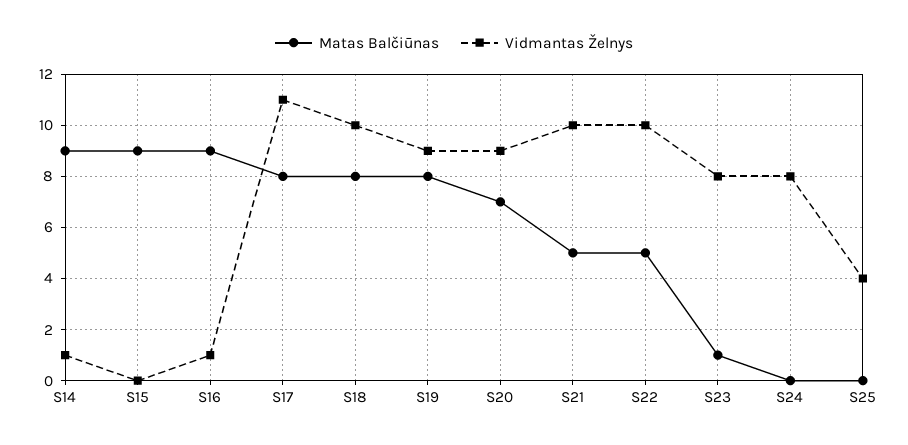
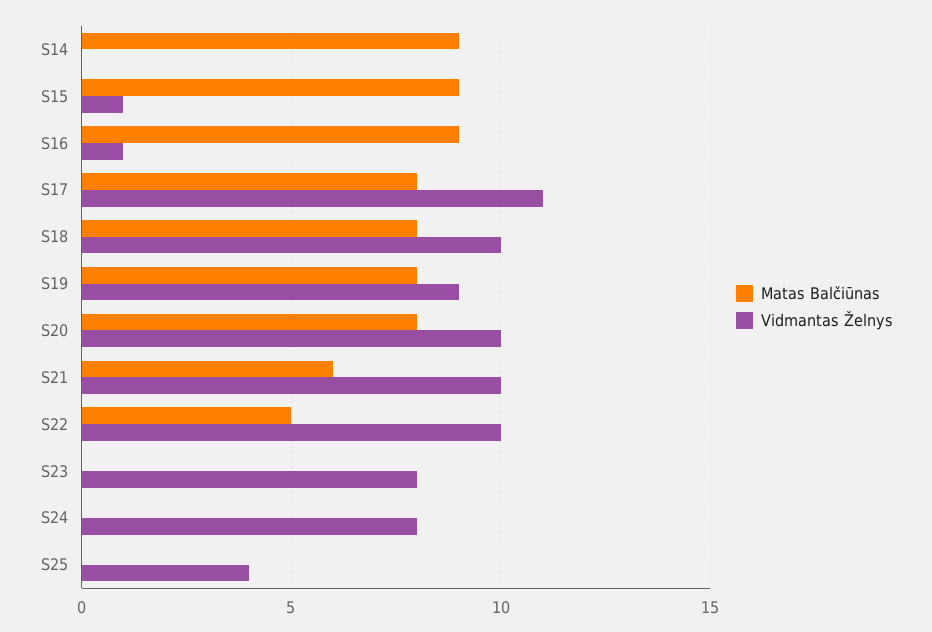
Vidmantas Želnys, S14: 1 -> 0
Vidmantas Želnys, S15: 0 -> 1
Matas Balčiūnas, S20: 7 -> 8
Vidmantas Želnys, S20: 9 -> 10
Matas Balčiūnas, S21: 5 -> 6
Matas Balčiūnas, S23: 1 -> 0

